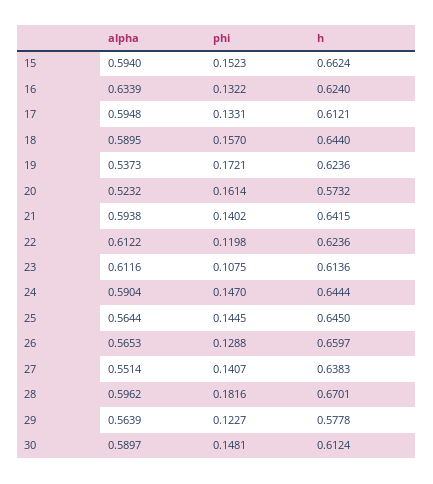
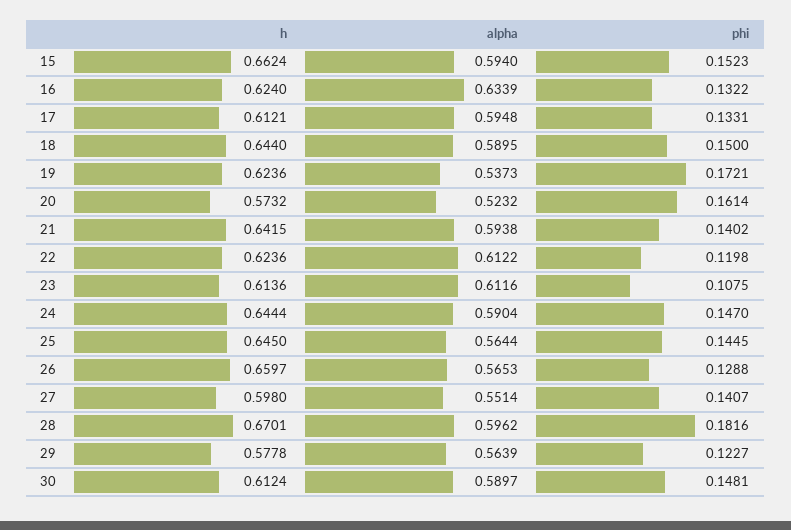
phi, 18: 0.157 -> 0.15
h, 27: 0.6383 -> 0.598

